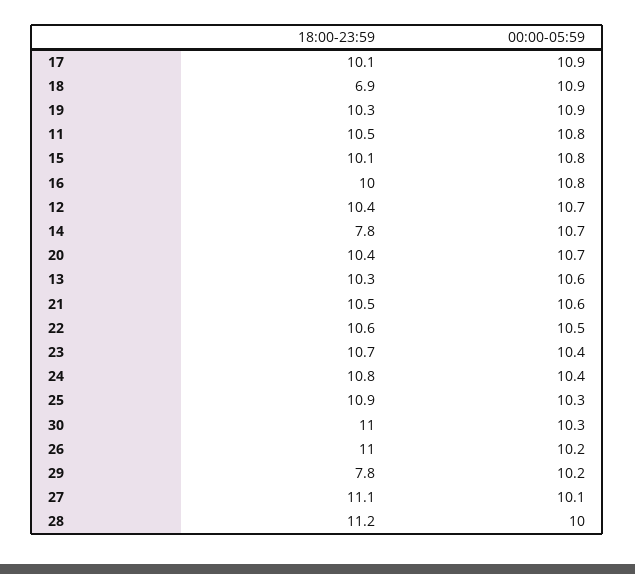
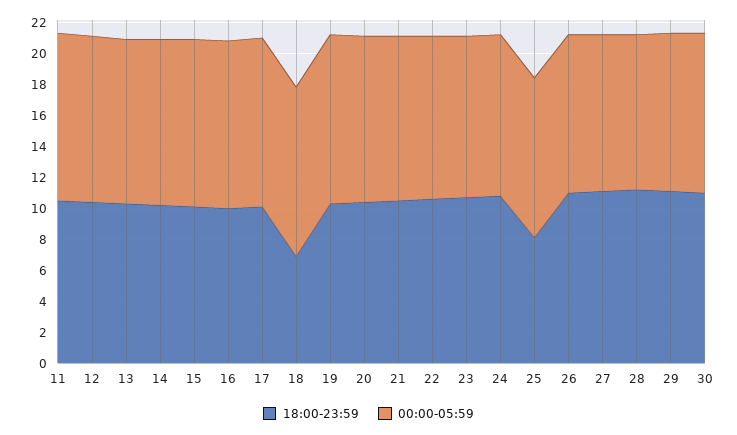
18:00-23:59, 14: 7.8 -> 10
18:00-23:59, 25: 10.9 -> 8
18:00-23:59, 29: 7.8 -> 11

